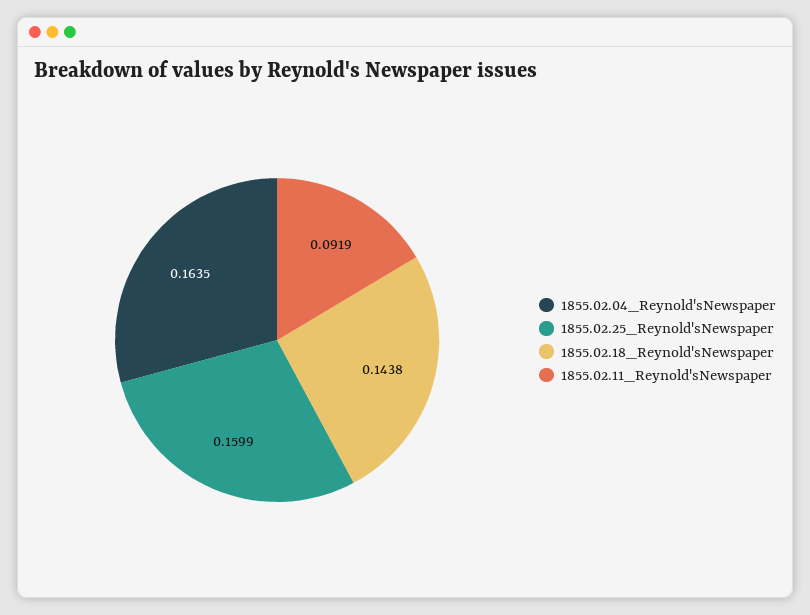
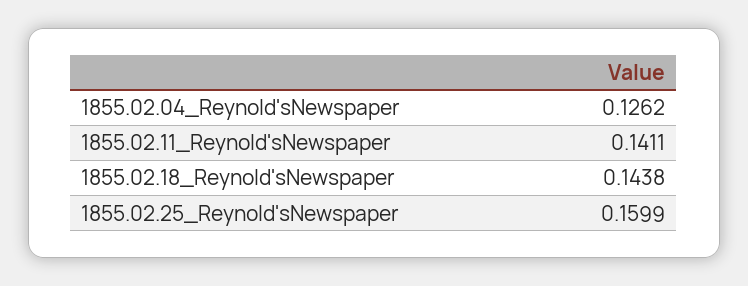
1855.02.04_Reynold'sNewspaper: 0.1635 -> 0.1262
1855.02.11_Reynold'sNewspaper: 0.0919 -> 0.1411

